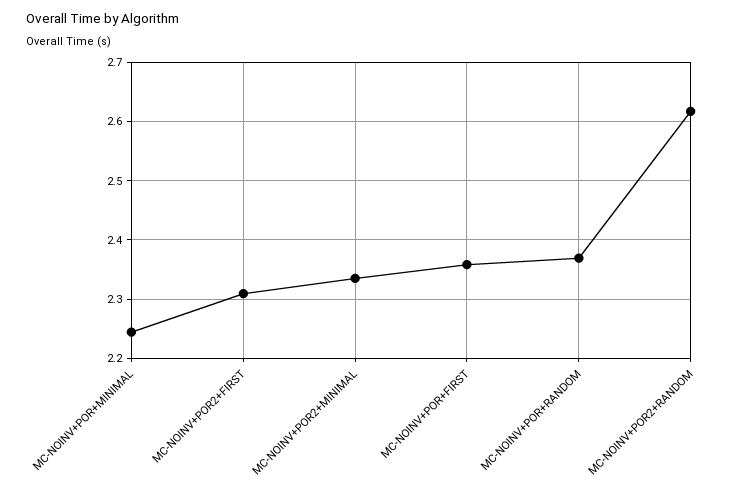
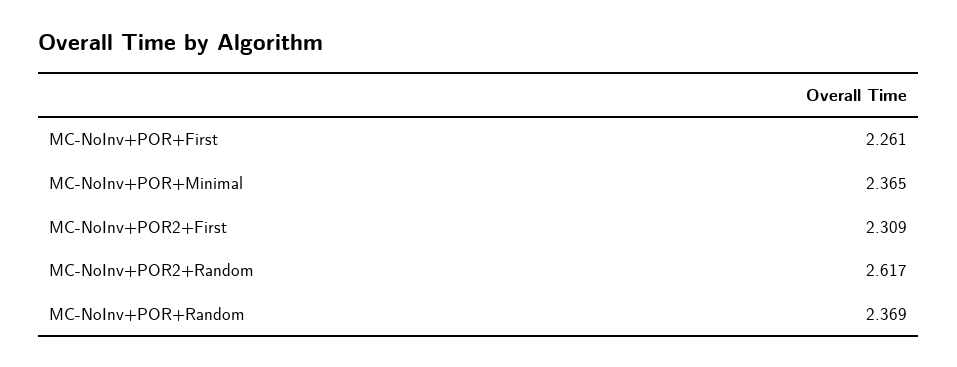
MC-NOINV+POR+MINIMAL: 2.24 -> 2.365
MC-NOINV+POR2+MINIMAL: 2.34 -> none
MC-NOINV+POR+FIRST: 2.36 -> 2.261

